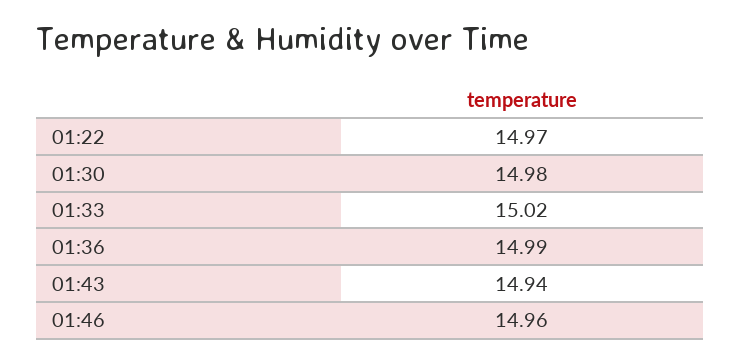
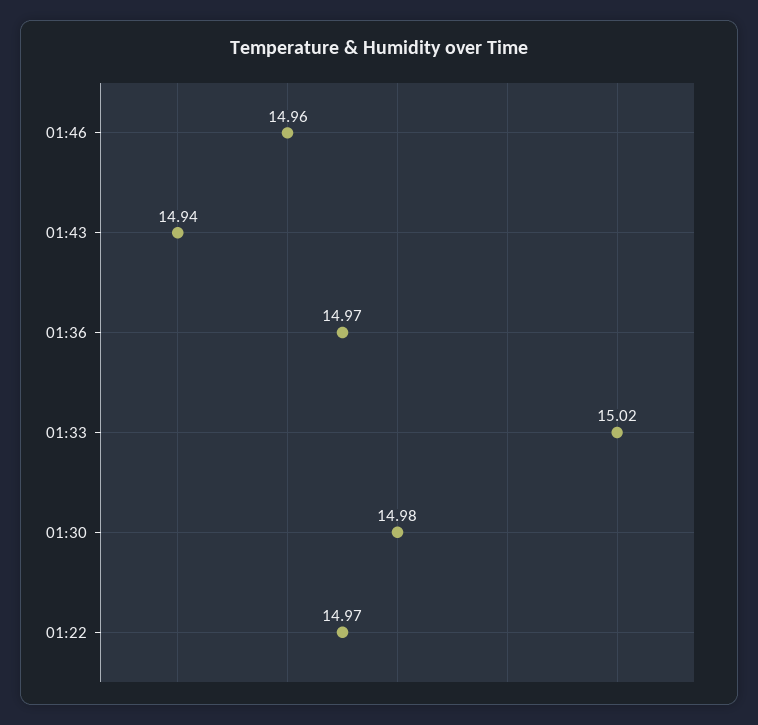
01:36: 14.99 -> 14.97

